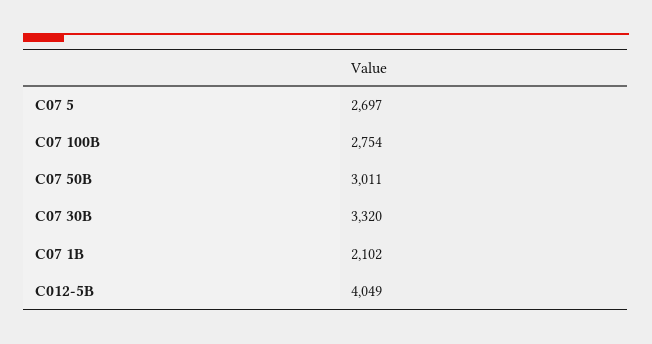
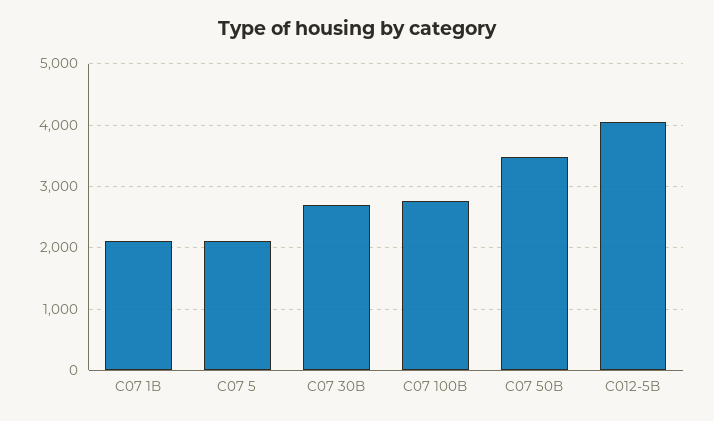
C07 5: 2697 -> 2100
C07 50B: 3011 -> 3500
C07 30B: 3320 -> 2700

